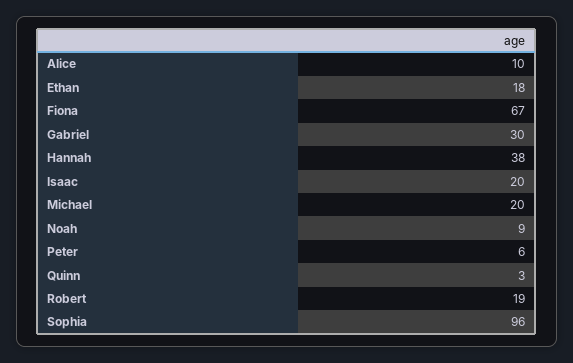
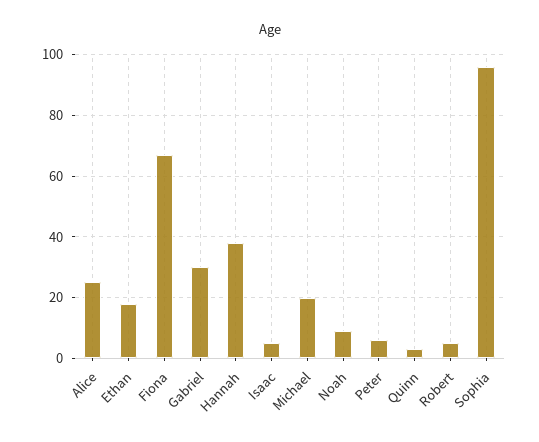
Alice: 10 -> 25
Isaac: 20 -> 5
Robert: 19 -> 5

